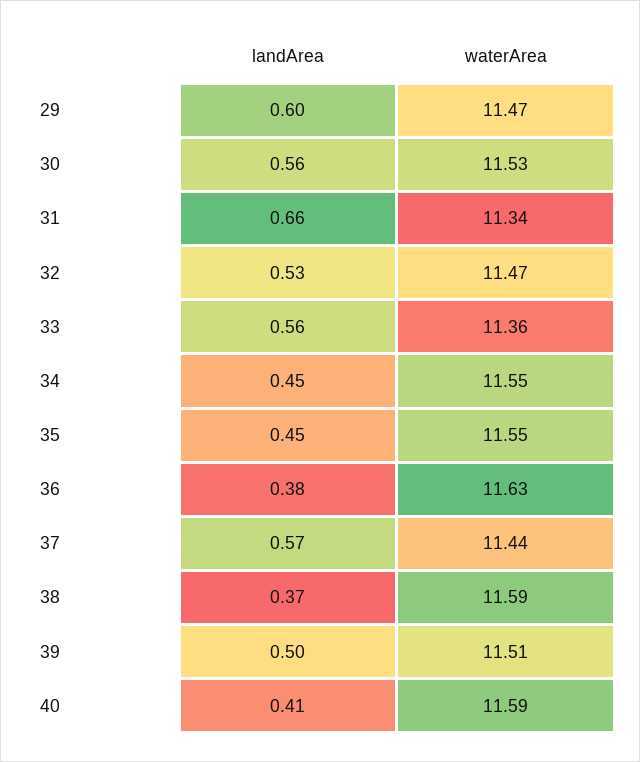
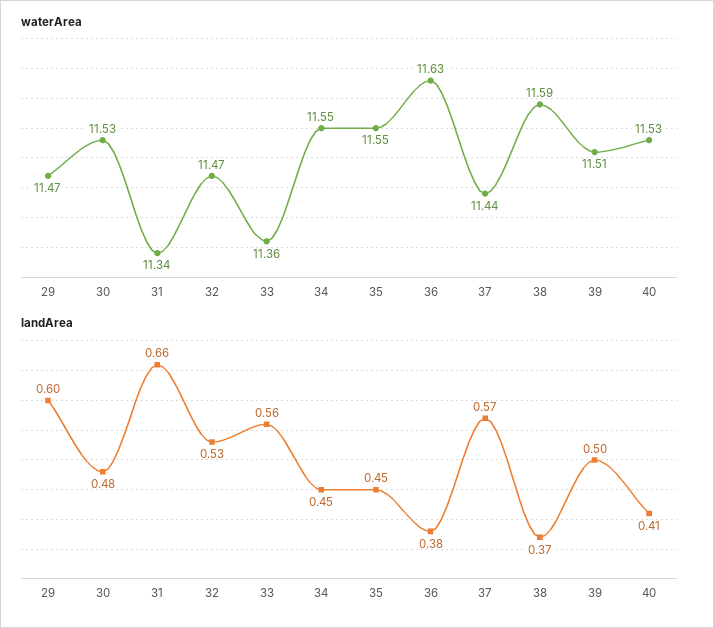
landArea, 30: 0.56 -> 0.48
waterArea, 40: 11.59 -> 11.53

